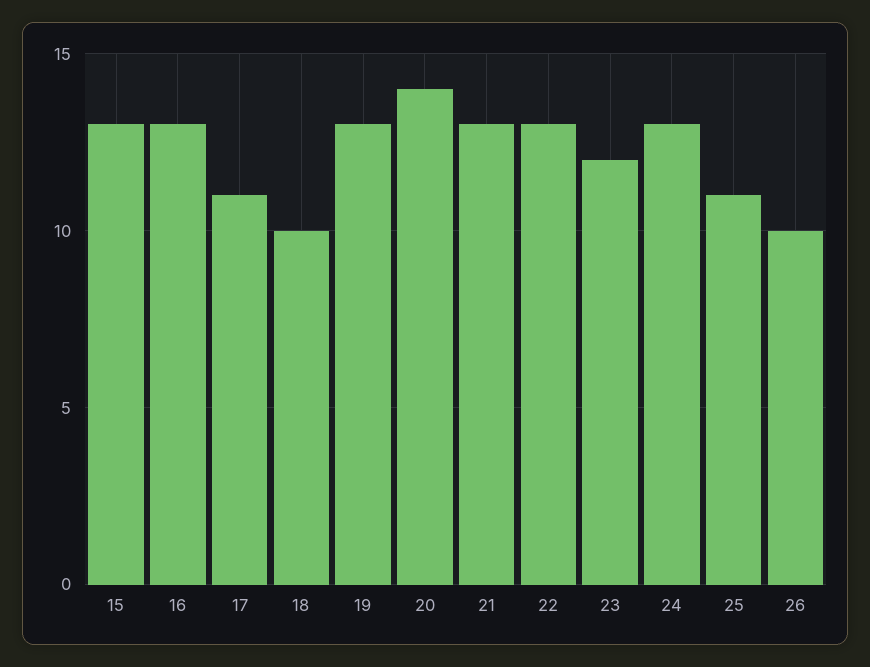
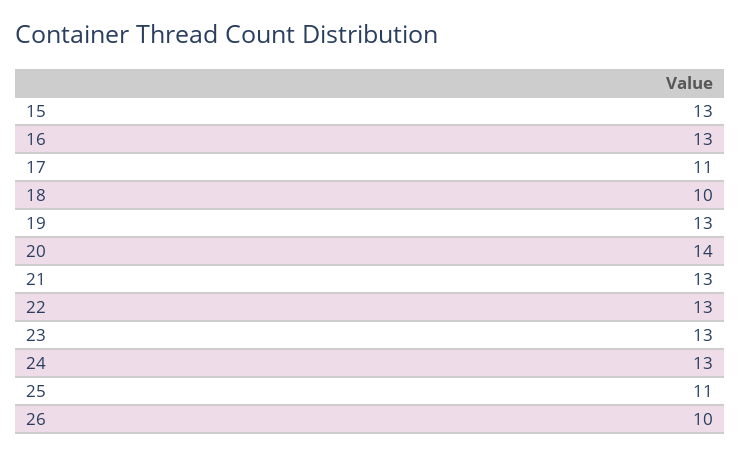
23: 12 -> 13

